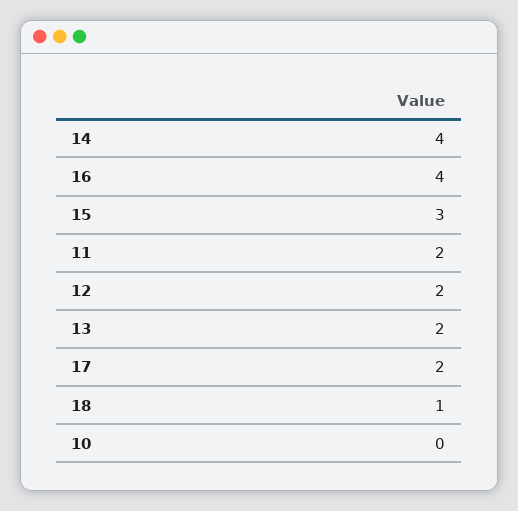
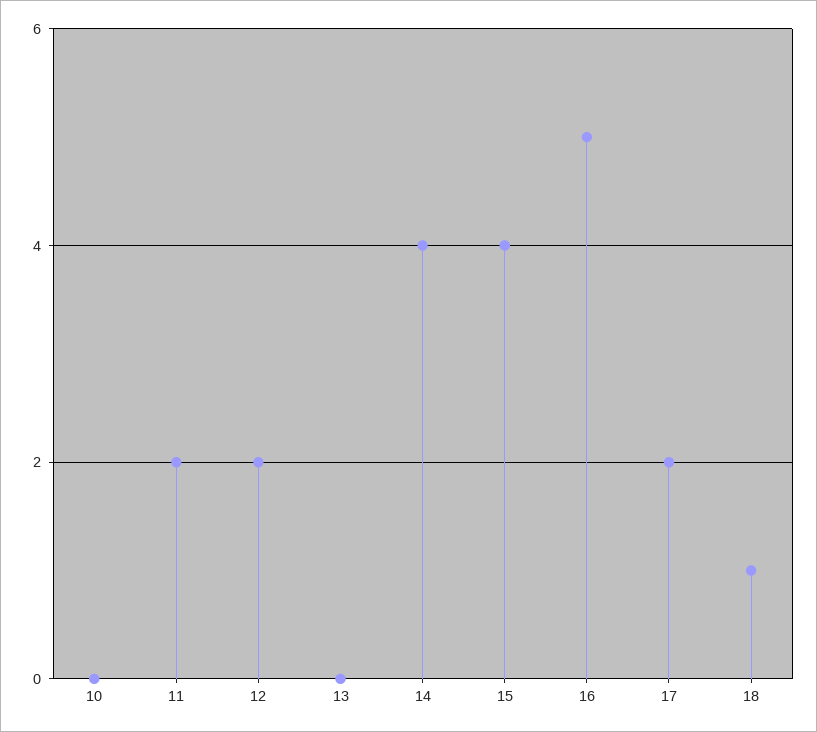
16: 4 -> 5
15: 3 -> 4
13: 2 -> 0

